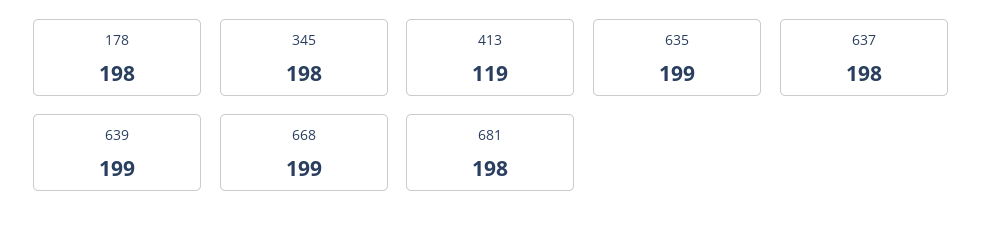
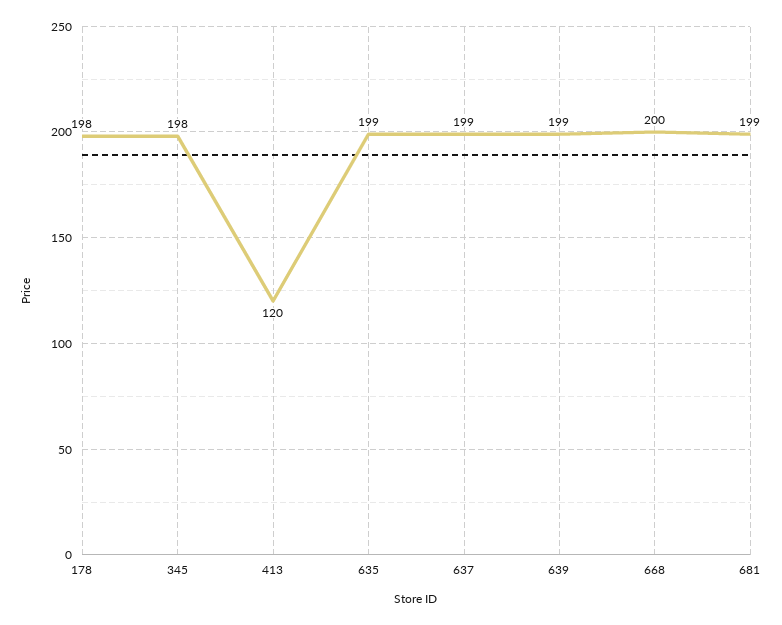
413: 119 -> 120
637: 198 -> 199
668: 199 -> 200
681: 198 -> 199

